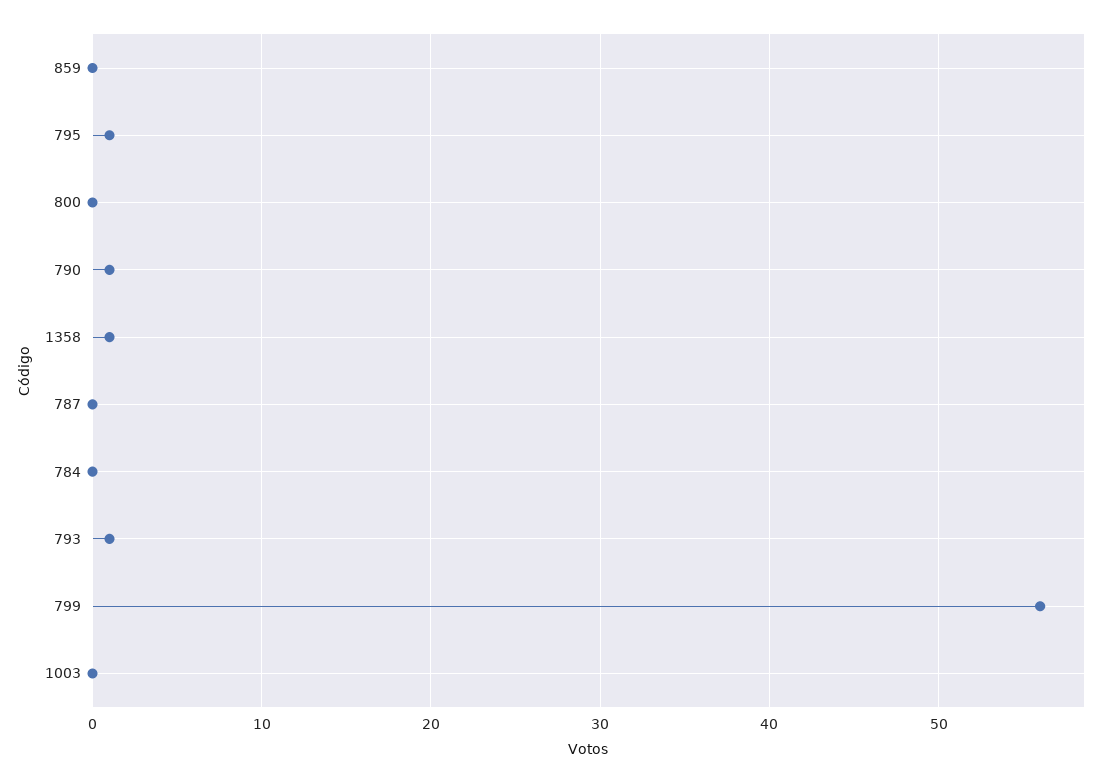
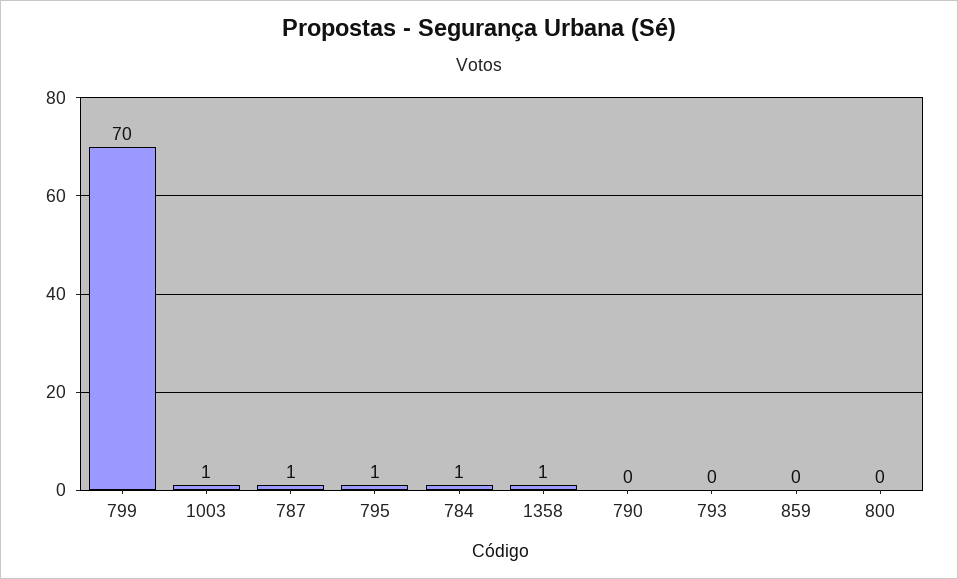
790: 1 -> 0
787: 0 -> 1
784: 0 -> 1
793: 1 -> 0
799: 56 -> 70
1003: 0 -> 1

